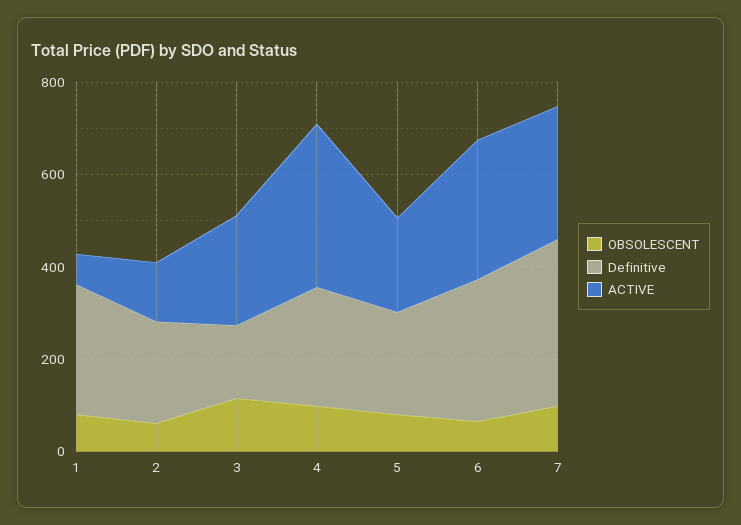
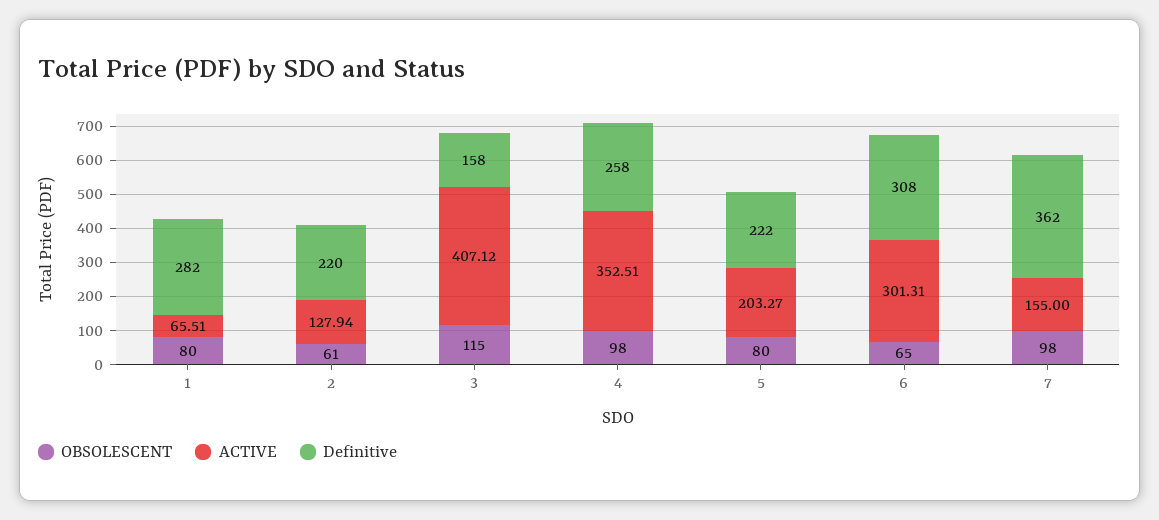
ACTIVE, 3: 250 -> 407.12
ACTIVE, 7: 300 -> 155

